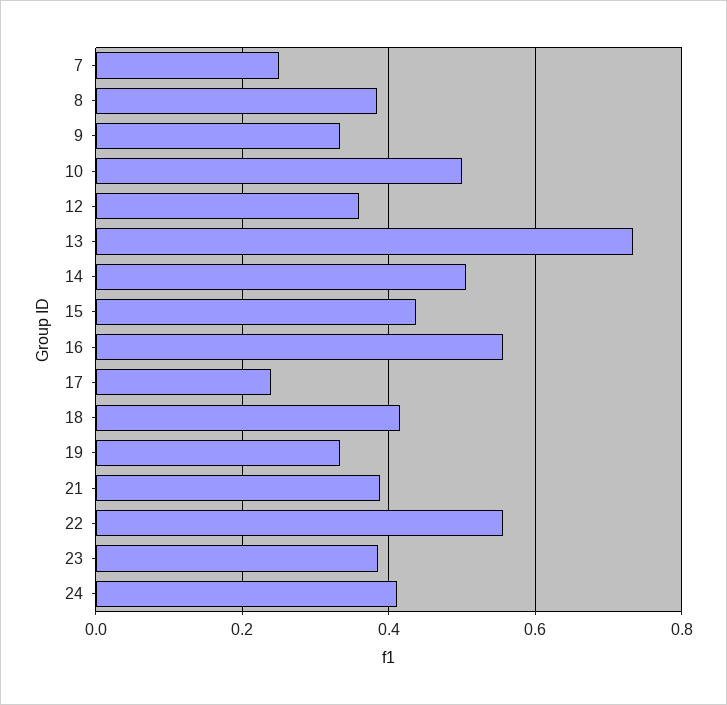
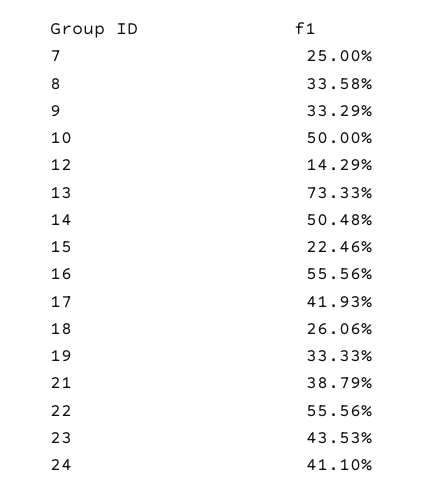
8: 0.38 -> 0.3358
12: 0.36 -> 0.1429
15: 0.44 -> 0.2246
17: 0.24 -> 0.4193
18: 0.42 -> 0.2606
23: 0.38 -> 0.4353

